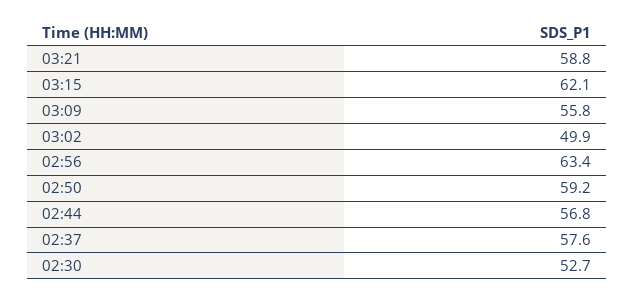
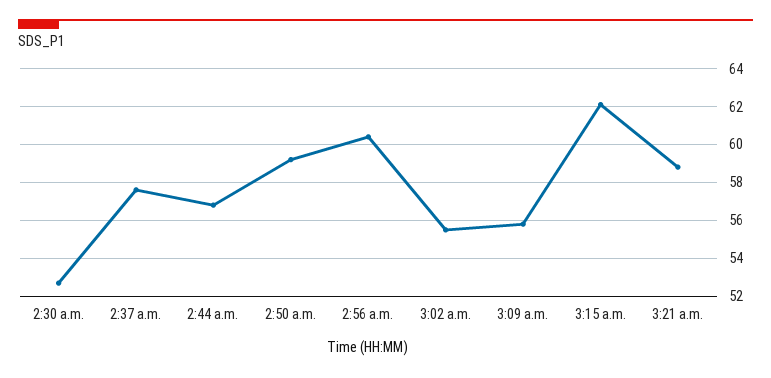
03:02: 49.9 -> 55.5
02:56: 63.4 -> 60.5

